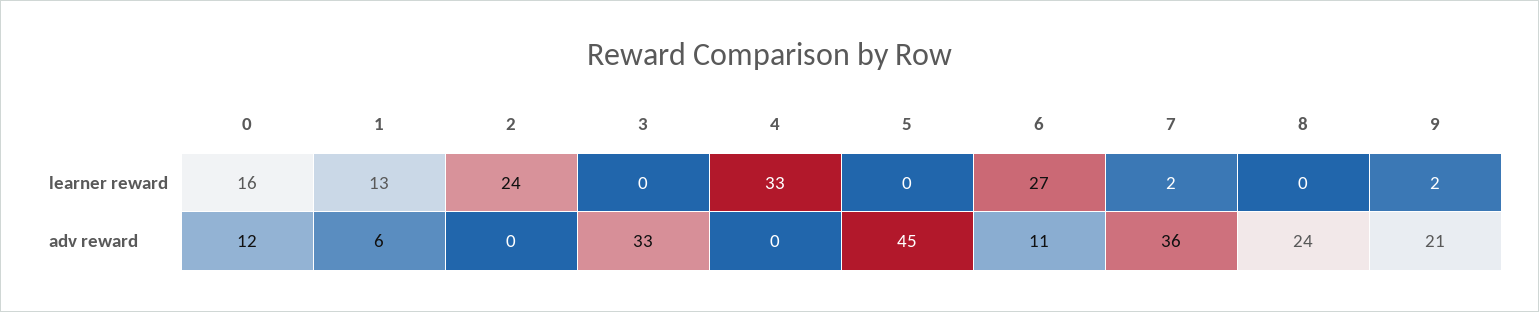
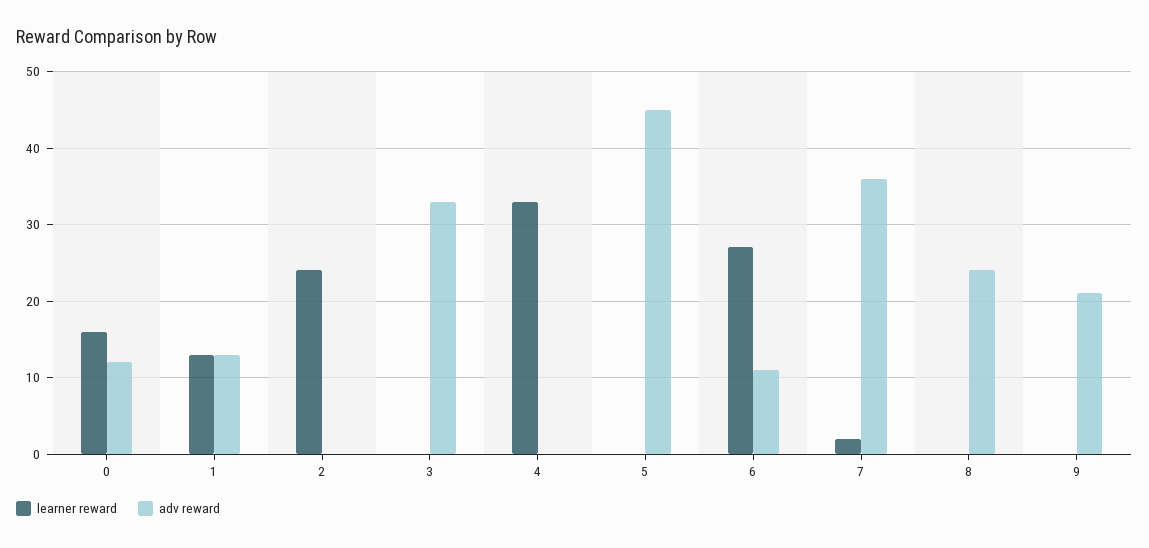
learner reward, 9: 2 -> 0
adv reward, 1: 6 -> 13

